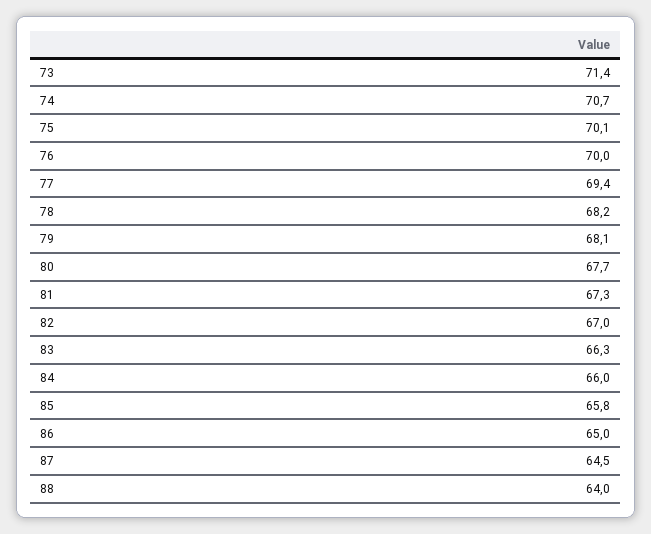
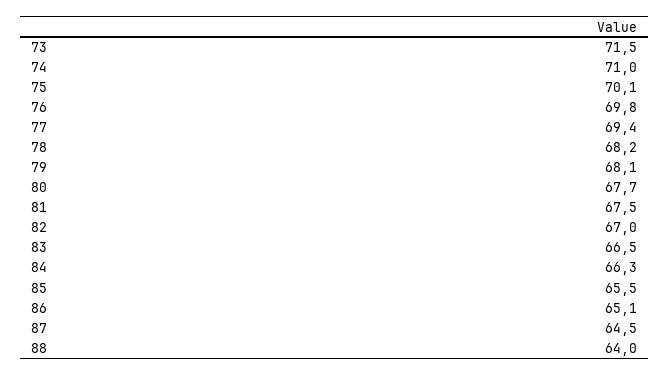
73: 71.4 -> 71.5
74: 70.7 -> 71
76: 70 -> 69.8
81: 67.3 -> 67.5
83: 66.3 -> 66.5
84: 66 -> 66.3
85: 65.8 -> 65.5
86: 65 -> 65.1

